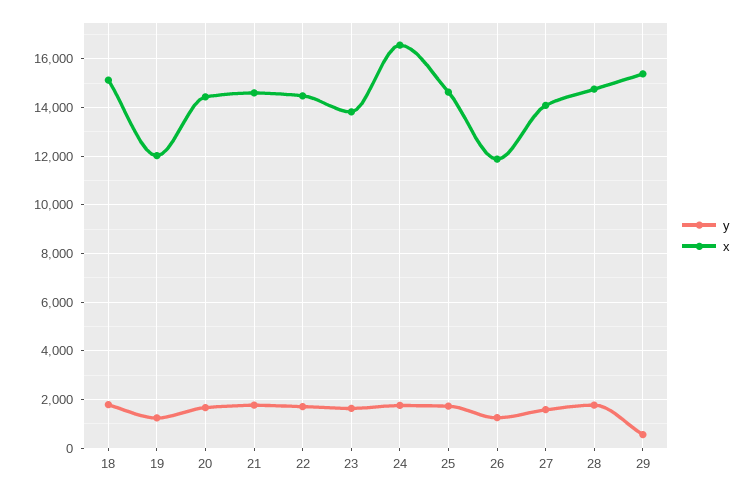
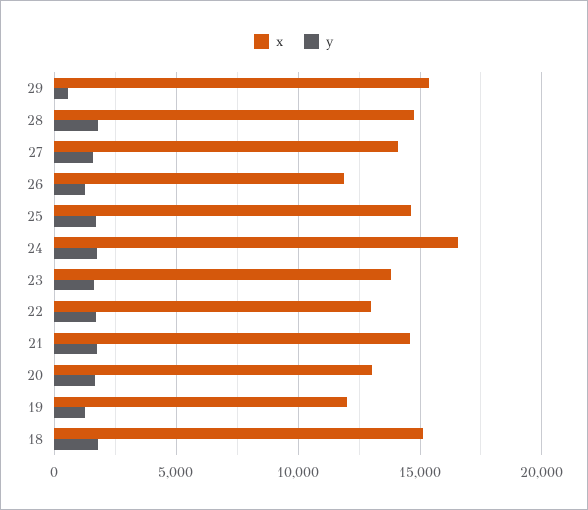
x, 20: 14500 -> 13000
x, 22: 14500 -> 13000

